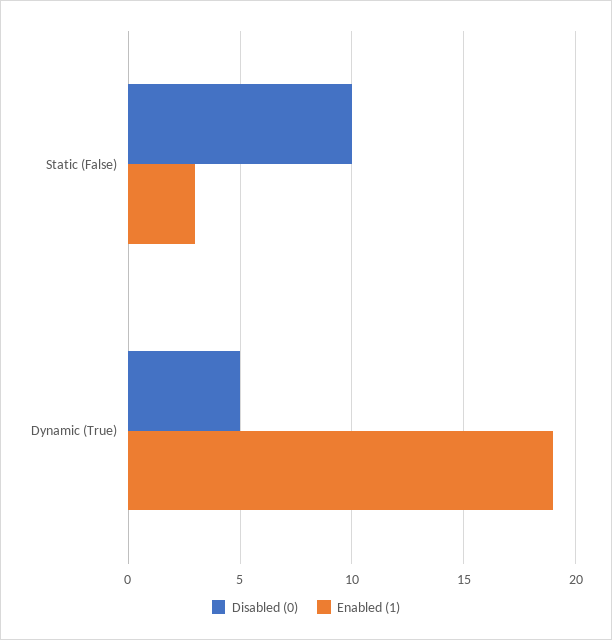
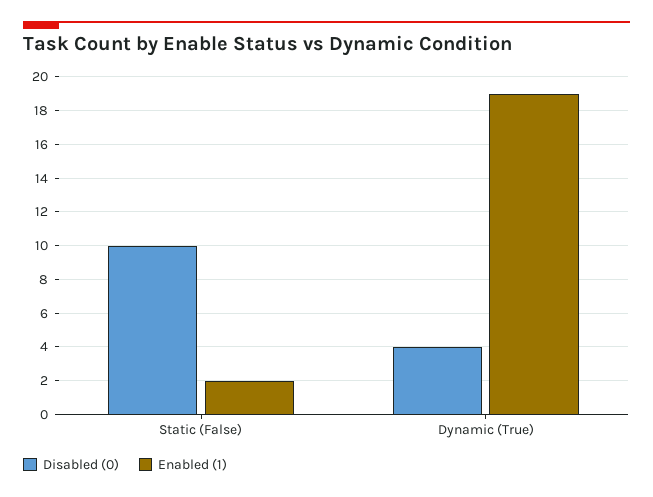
Enabled (1), Static (False): 3 -> 2
Disabled (0), Dynamic (True): 5 -> 4

